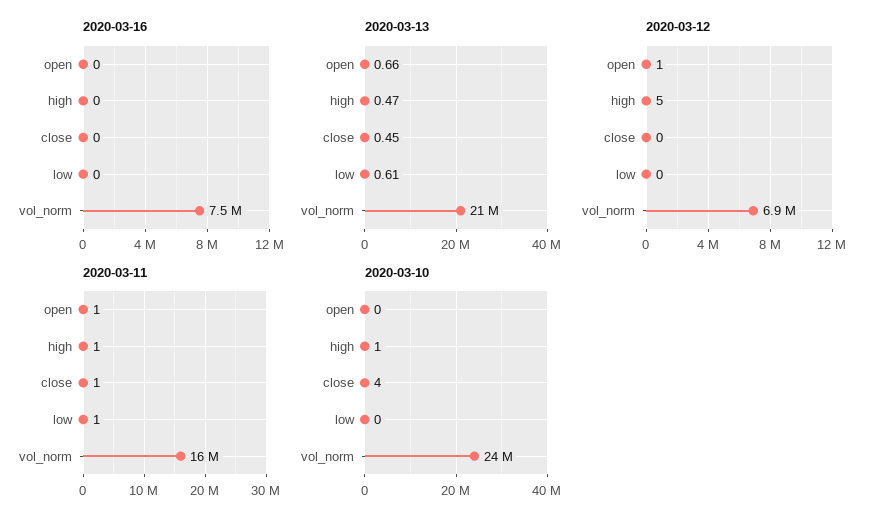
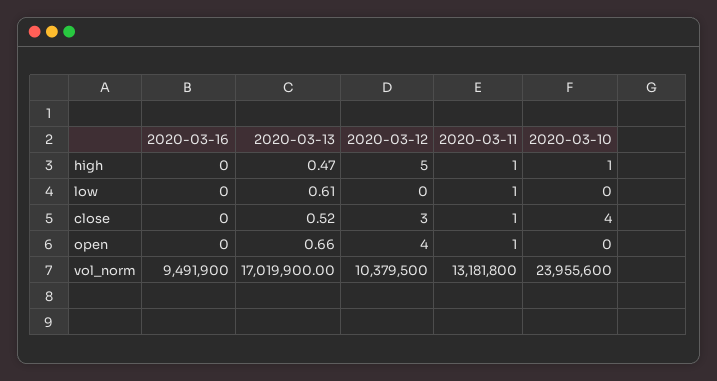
2020-03-16, vol_norm: 7500000 -> 9491900
2020-03-13, close: 0.45 -> 0.52
2020-03-13, vol_norm: 21000000 -> 17019900
2020-03-12, open: 1 -> 4
2020-03-12, close: 0 -> 3
2020-03-12, vol_norm: 6900000 -> 10379500
2020-03-11, vol_norm: 16000000 -> 13181800

